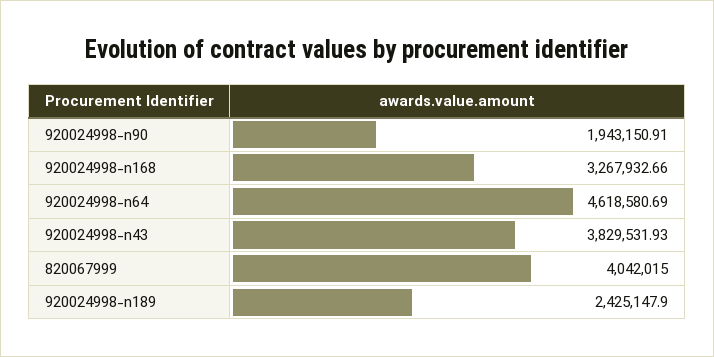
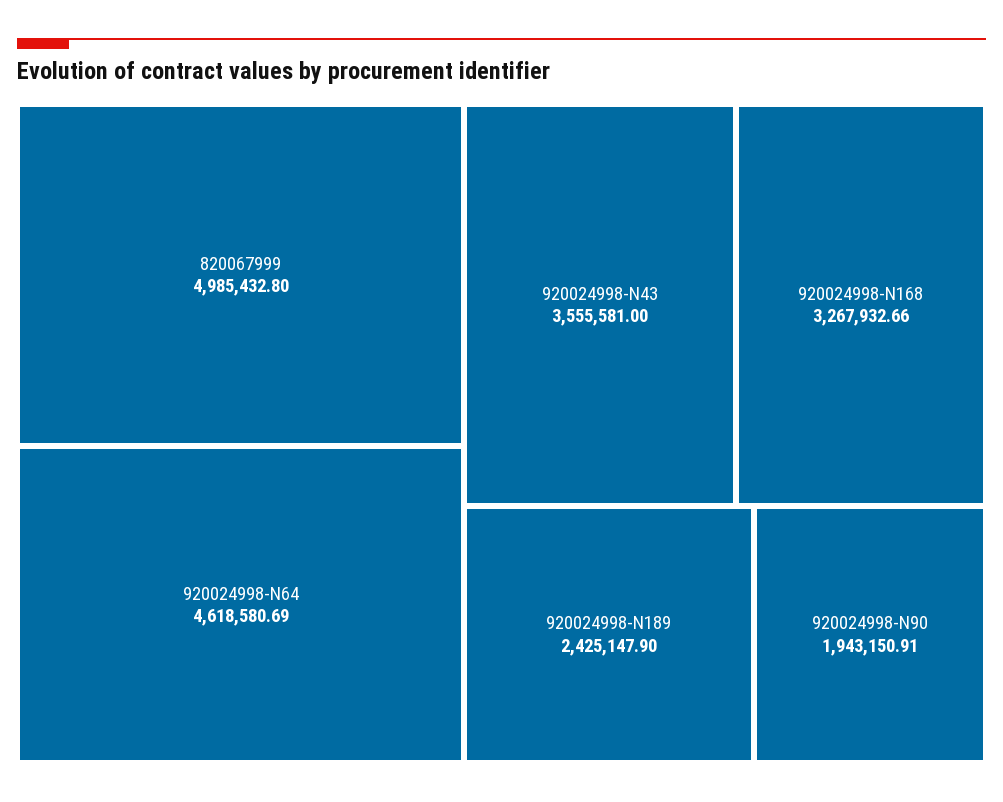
920024998-n43: 3829531.93 -> 3555581
820067999: 4042015 -> 4985432.8

